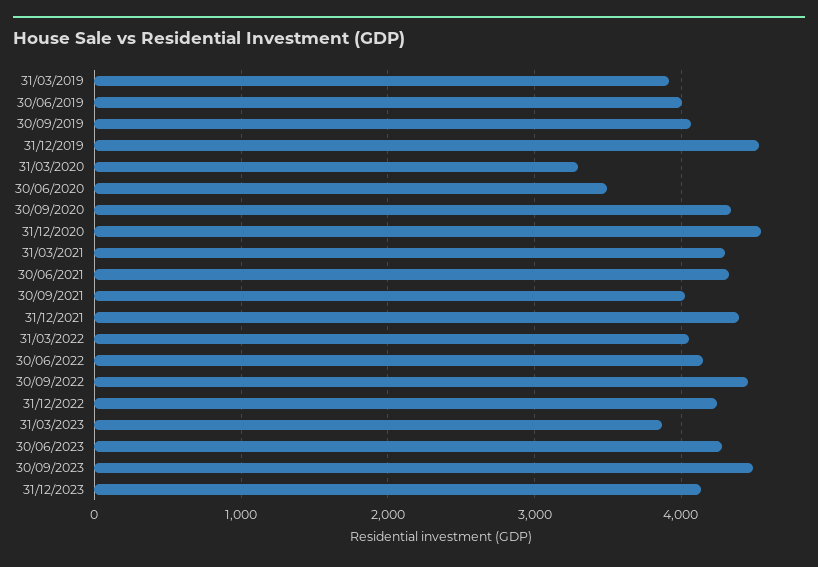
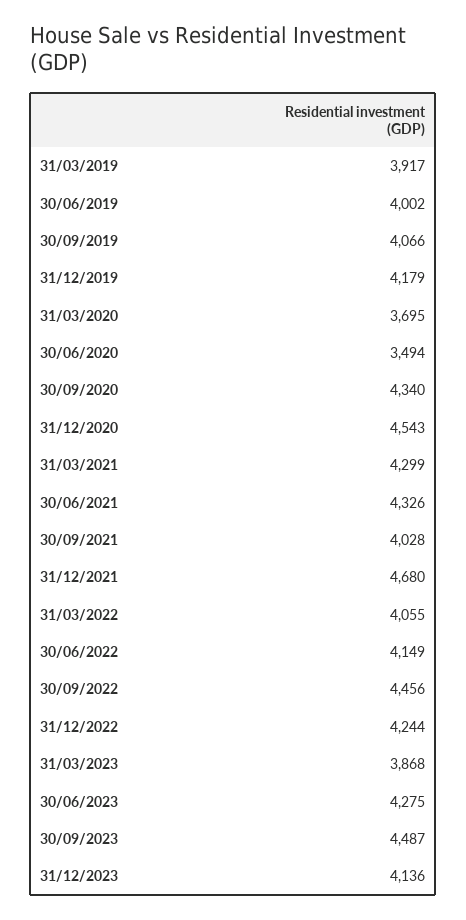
31/12/2019: 4500 -> 4179
31/03/2020: 3300 -> 3695
31/12/2021: 4400 -> 4680

